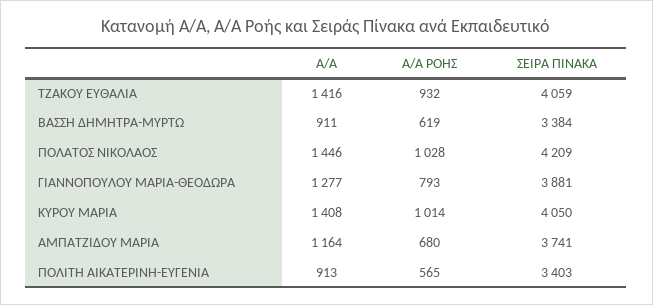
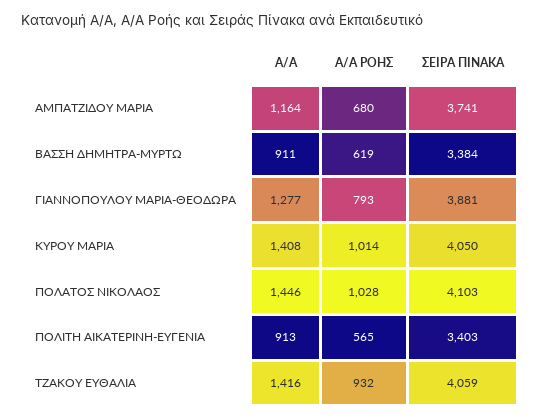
ΣΕΙΡΑ ΠΙΝΑΚΑ, ΠΟΛΑΤΟΣ ΝΙΚΟΛΑΟΣ: 4209 -> 4103

